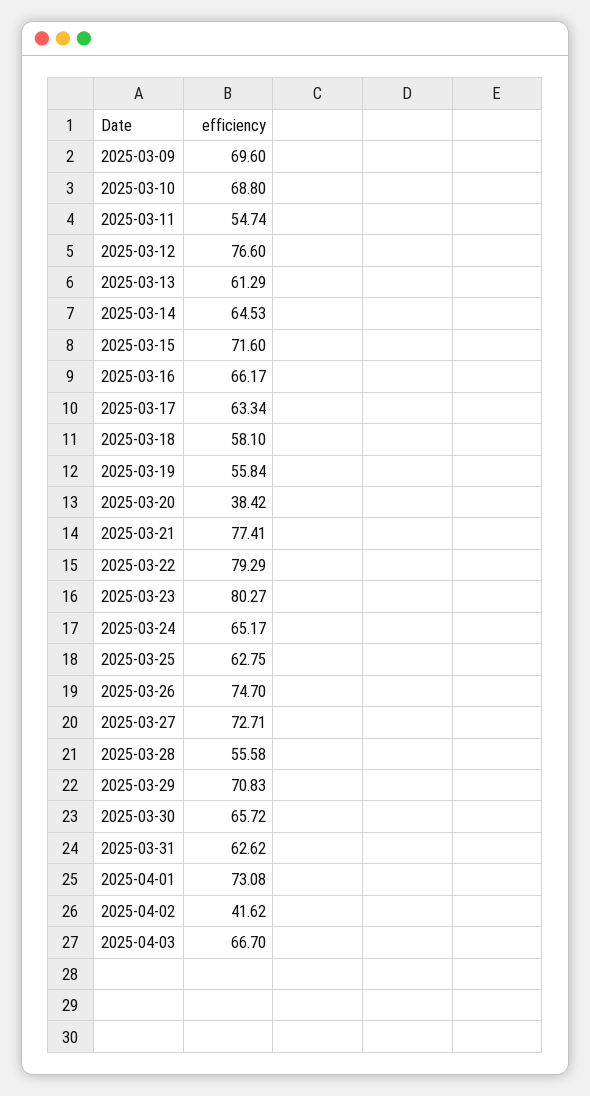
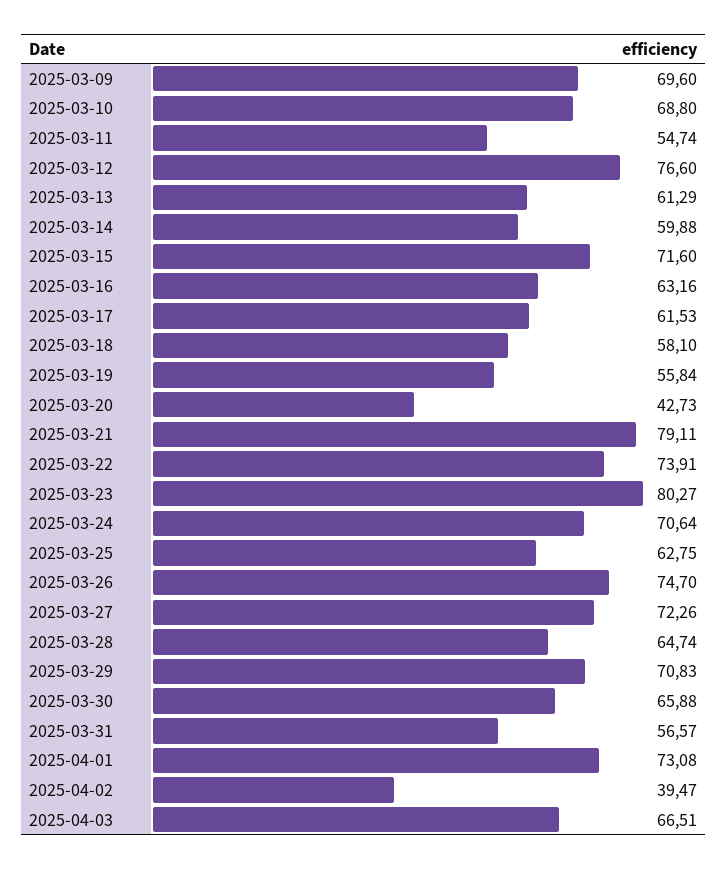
2025-03-14: 64.53 -> 59.88
2025-03-16: 66.17 -> 63.16
2025-03-17: 63.34 -> 61.53
2025-03-20: 38.42 -> 42.73
2025-03-21: 77.41 -> 79.11
2025-03-22: 79.29 -> 73.91
2025-03-24: 65.17 -> 70.64
2025-03-27: 72.71 -> 72.26
2025-03-28: 55.58 -> 64.74
2025-03-30: 65.72 -> 65.88
2025-03-31: 62.62 -> 56.57
2025-04-02: 41.62 -> 39.47
2025-04-03: 66.7 -> 66.51

